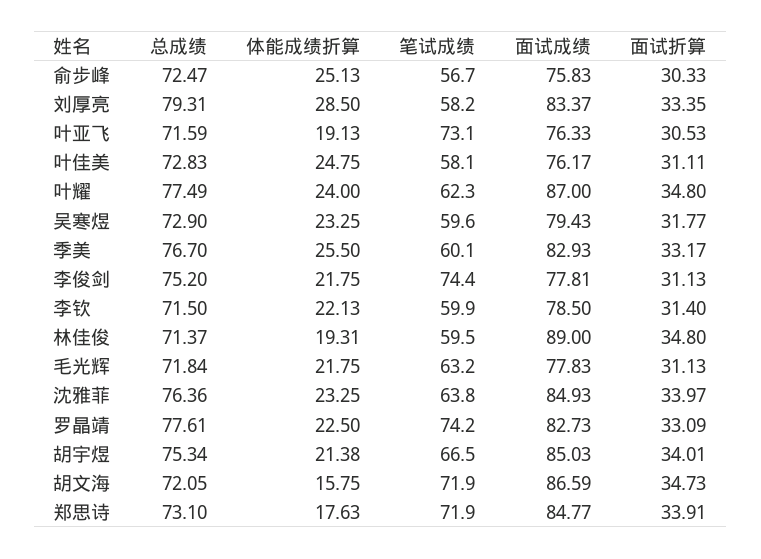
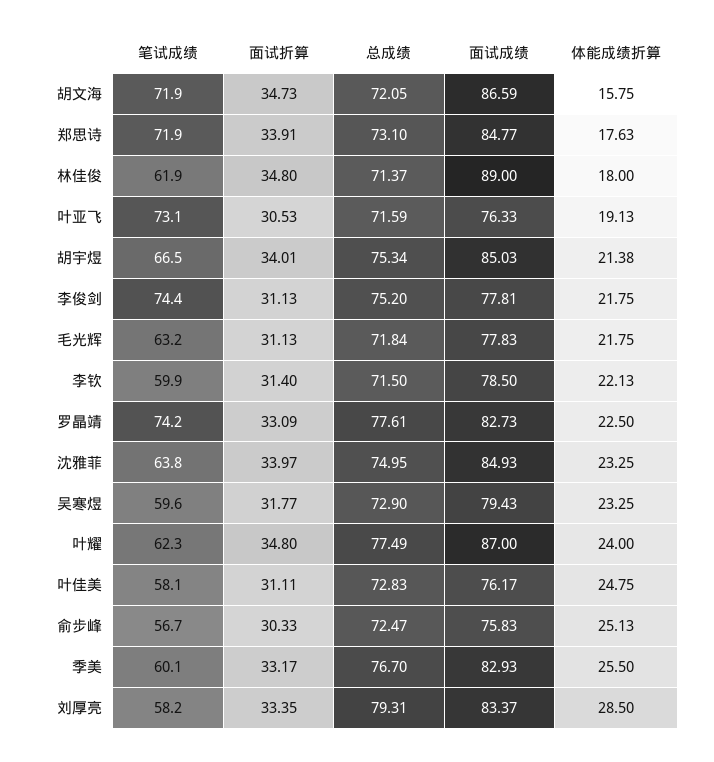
体能成绩折算, 林佳俊: 19.31 -> 18
笔试成绩, 林佳俊: 59.5 -> 61.9
总成绩, 沈雅菲: 76.36 -> 74.95

